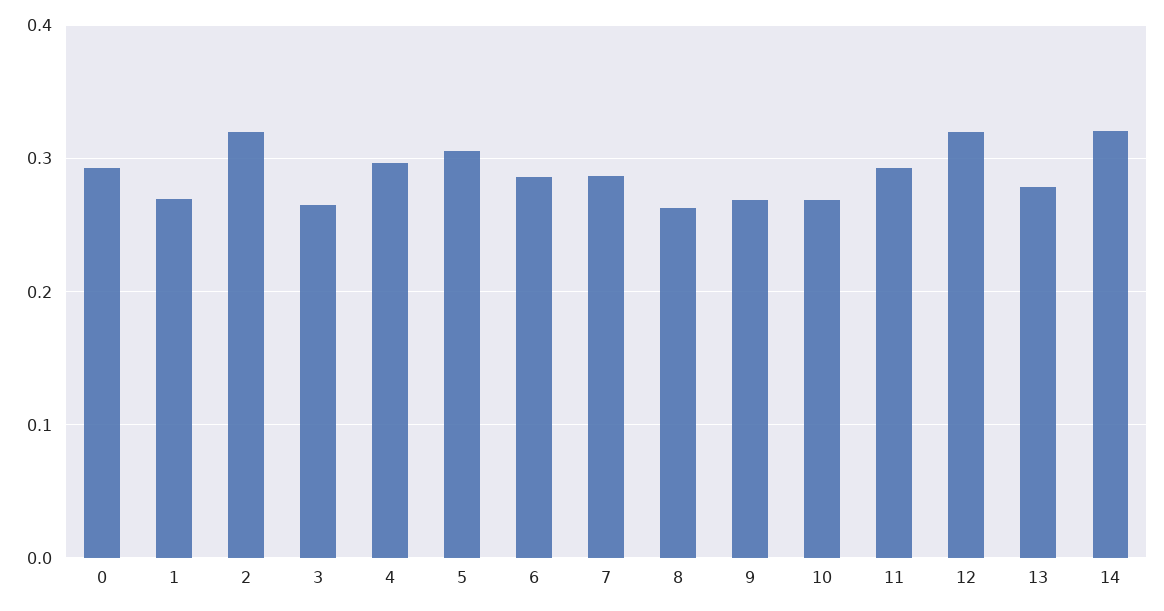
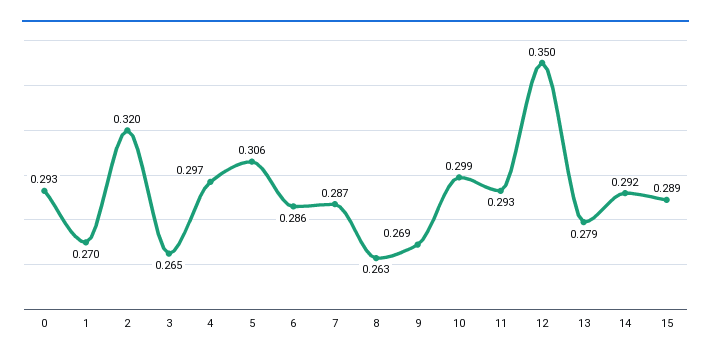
10: 0.27 -> 0.299
12: 0.32 -> 0.35
14: 0.32 -> 0.292
15: none -> 0.289

